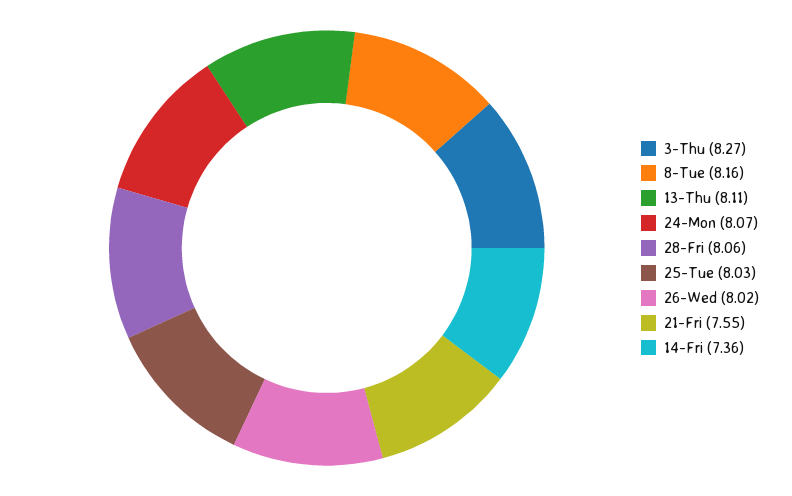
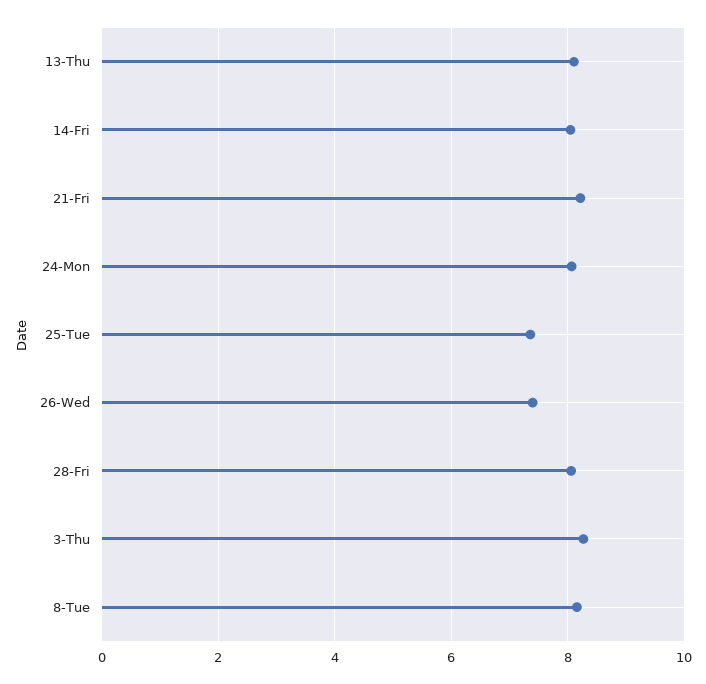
25-Tue: 8.03 -> 7.4
26-Wed: 8.02 -> 7.4
21-Fri: 7.55 -> 8.2
14-Fri: 7.36 -> 8

